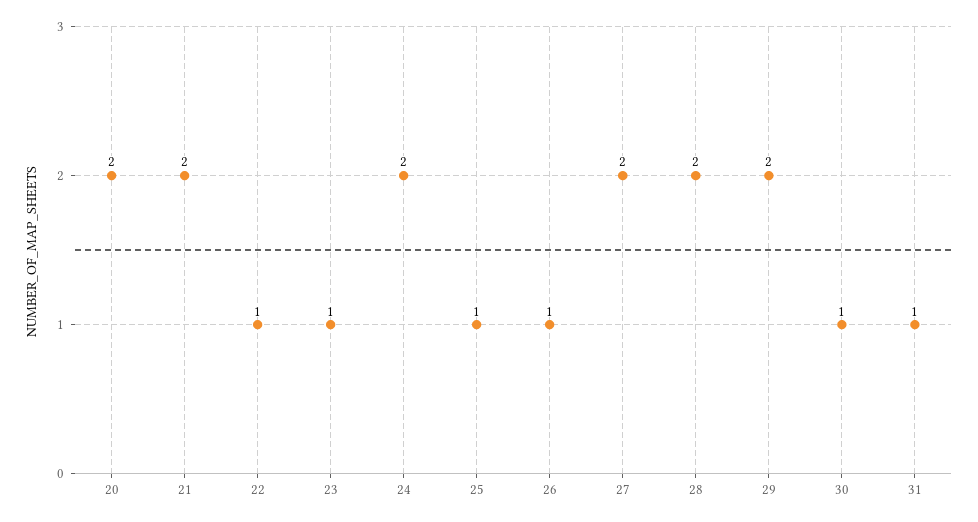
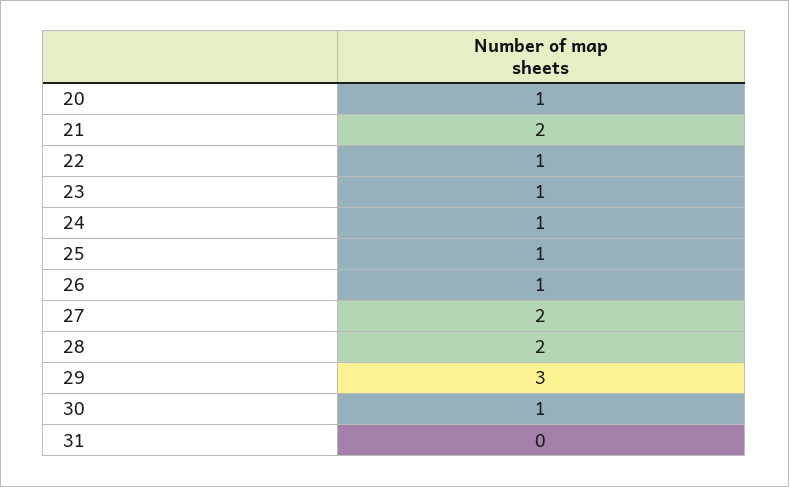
20: 2 -> 1
24: 2 -> 1
29: 2 -> 3
31: 1 -> 0

